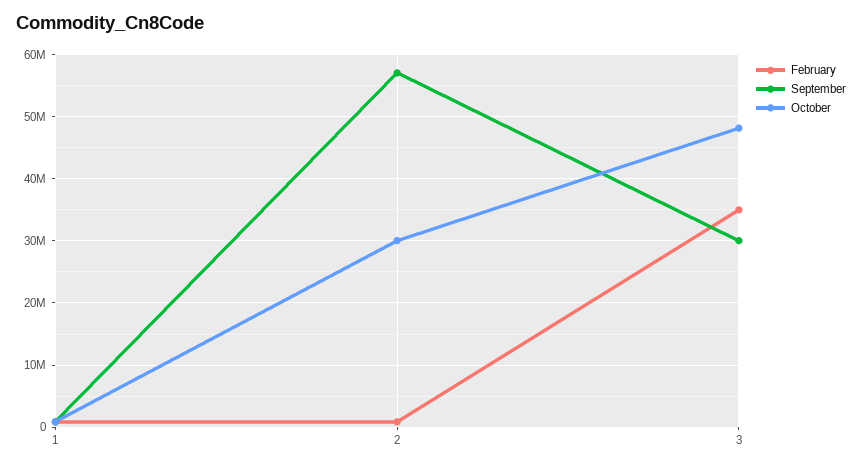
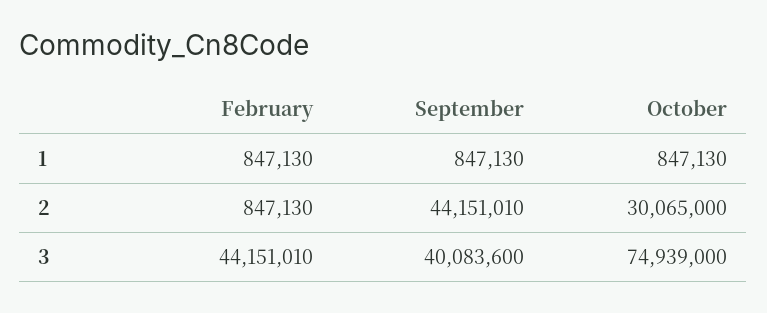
September, 2: 57000000 -> 44151010
February, 3: 35000000 -> 44151010
September, 3: 30000000 -> 40083600
October, 3: 48000000 -> 74939000

